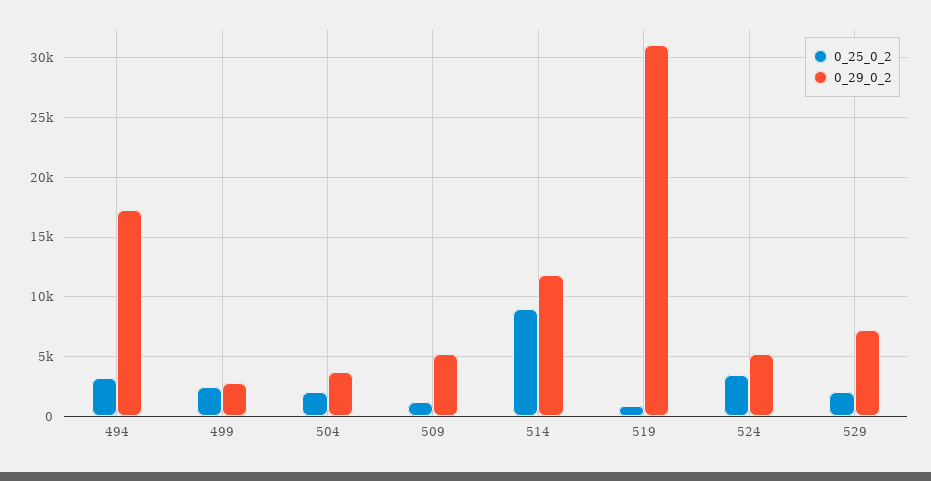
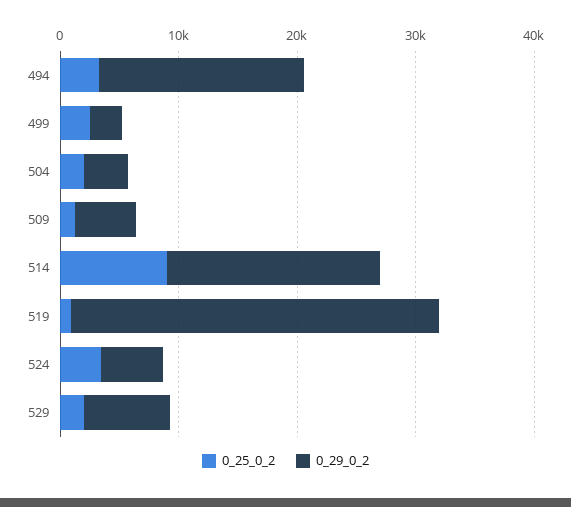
0_29_0_2, 514: 12000 -> 18000

